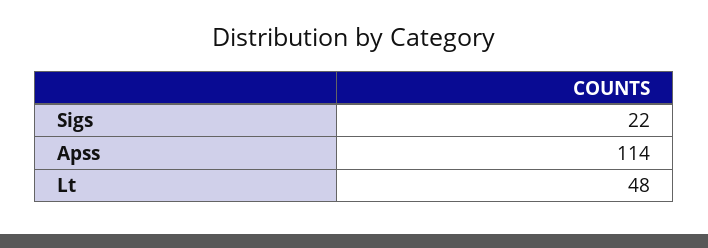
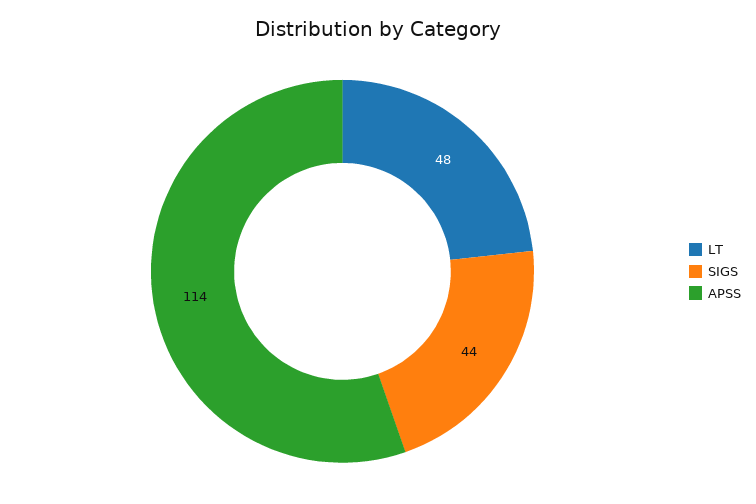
Sigs: 22 -> 44

